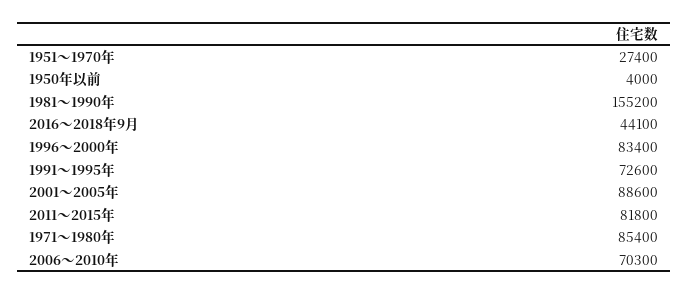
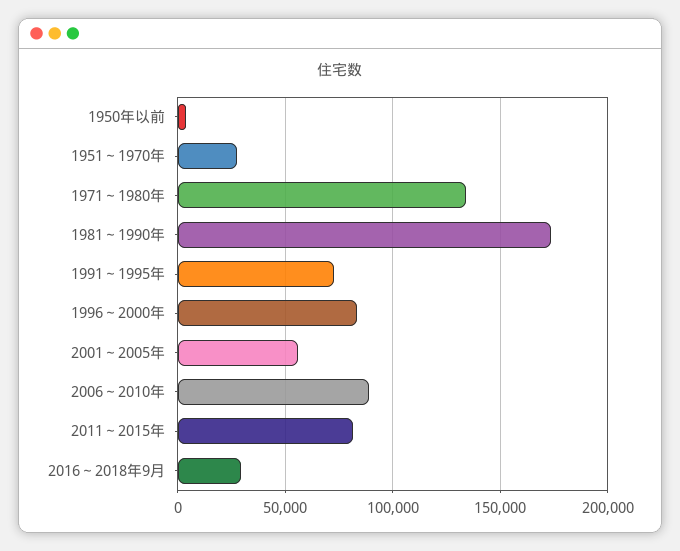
1981～1990年: 155200 -> 175000
2016～2018年9月: 44100 -> 30000
2001～2005年: 88600 -> 55000
1971～1980年: 85400 -> 135000
2006～2010年: 70300 -> 90000

